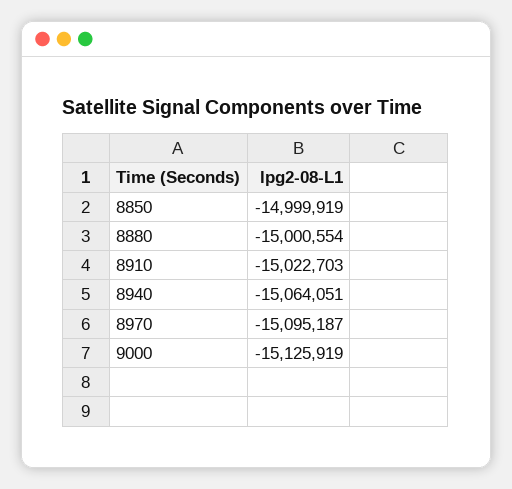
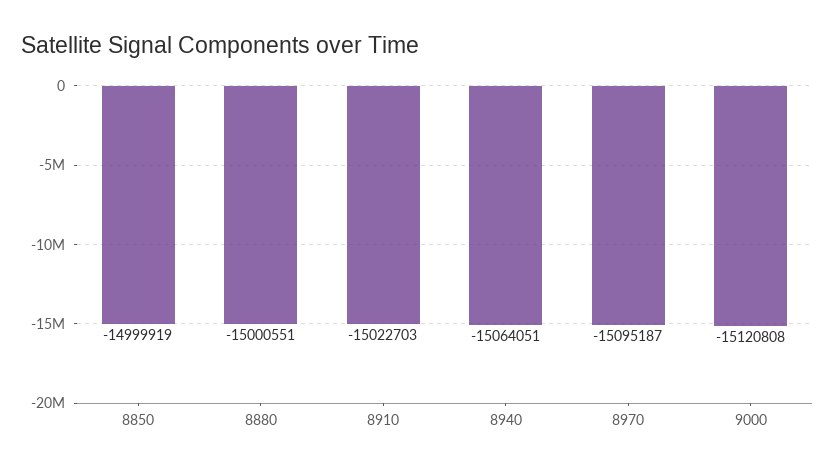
8880: -15000554 -> -15000551
9000: -15125919 -> -15120808

